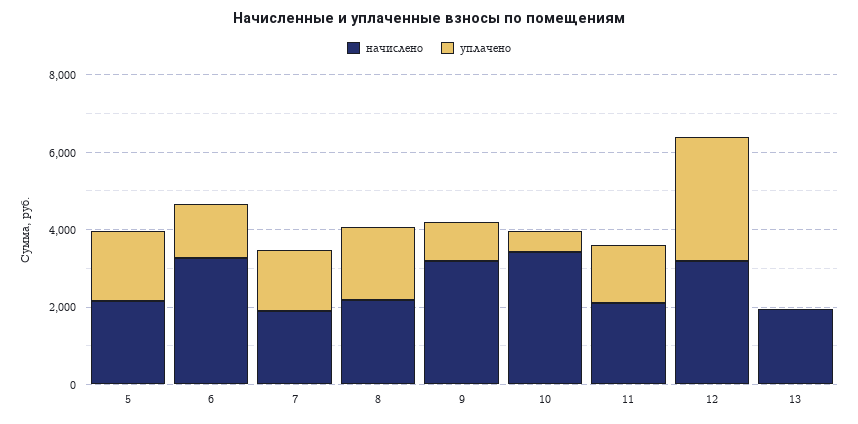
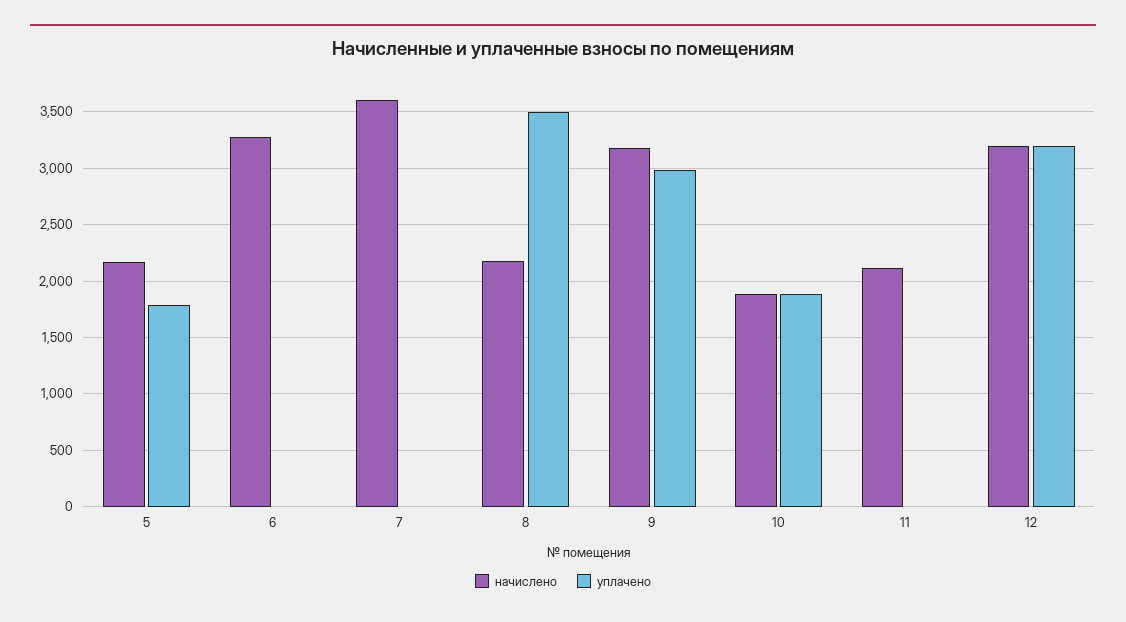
уплачено, 6: 1500 -> 0
начислено, 7: 2000 -> 3600
уплачено, 7: 1500 -> 0
уплачено, 8: 2000 -> 3500
уплачено, 9: 1000 -> 3000
начислено, 10: 3500 -> 1900
уплачено, 10: 500 -> 1900
уплачено, 11: 1500 -> 0
начислено, 13: 2000 -> none
уплачено, 13: 0 -> none

